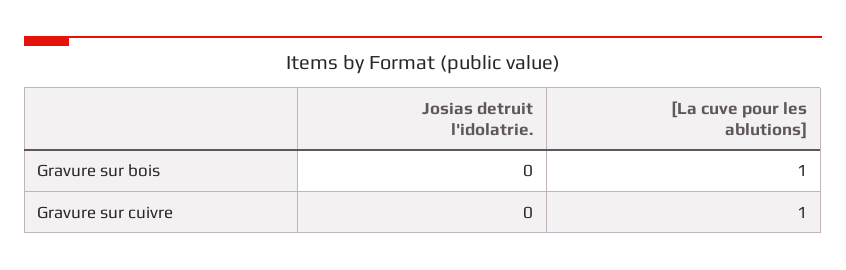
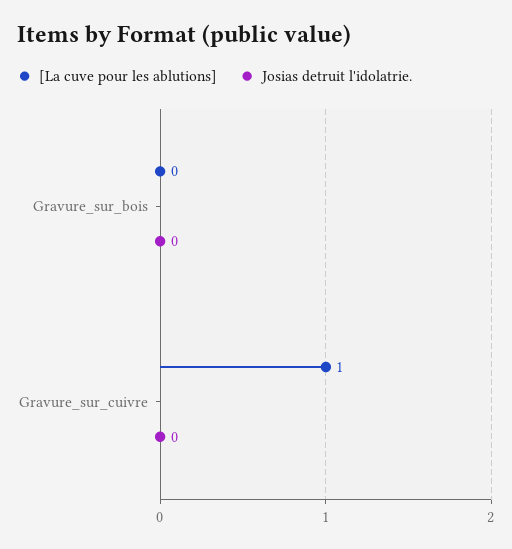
[La cuve pour les ablutions], Gravure sur bois: 1 -> 0

